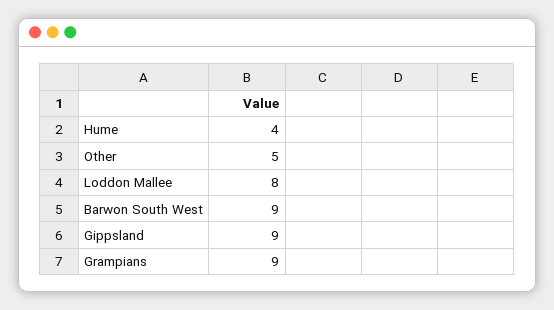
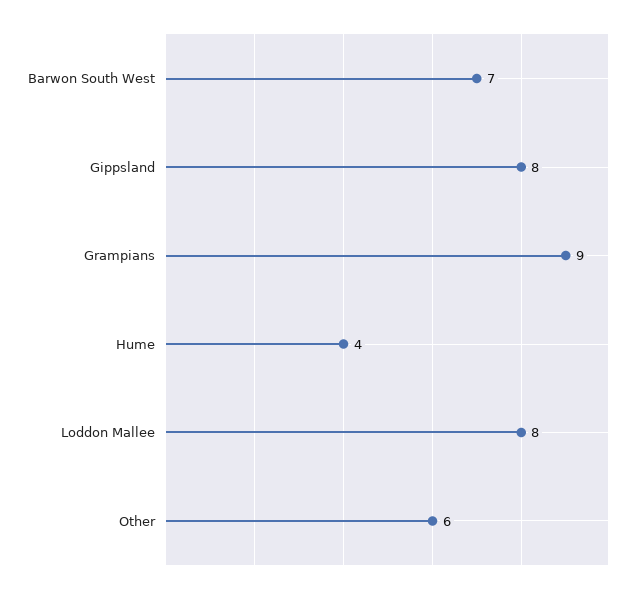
Other: 5 -> 6
Barwon South West: 9 -> 7
Gippsland: 9 -> 8

